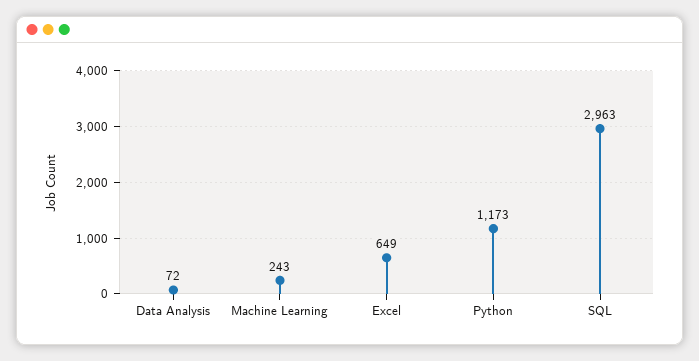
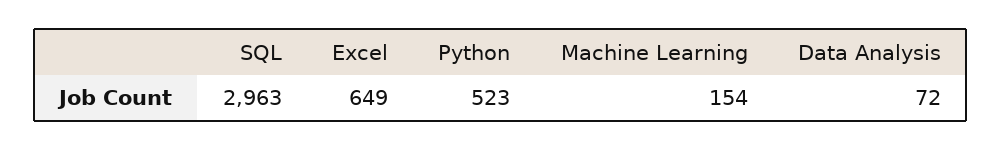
Machine Learning: 243 -> 154
Python: 1173 -> 523

